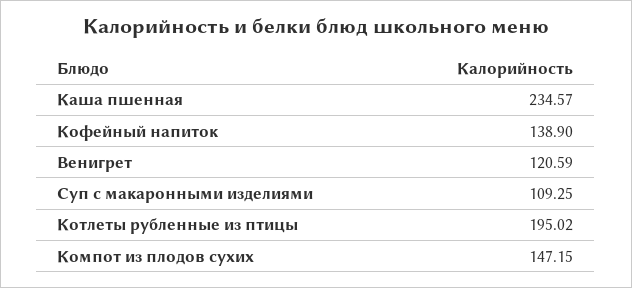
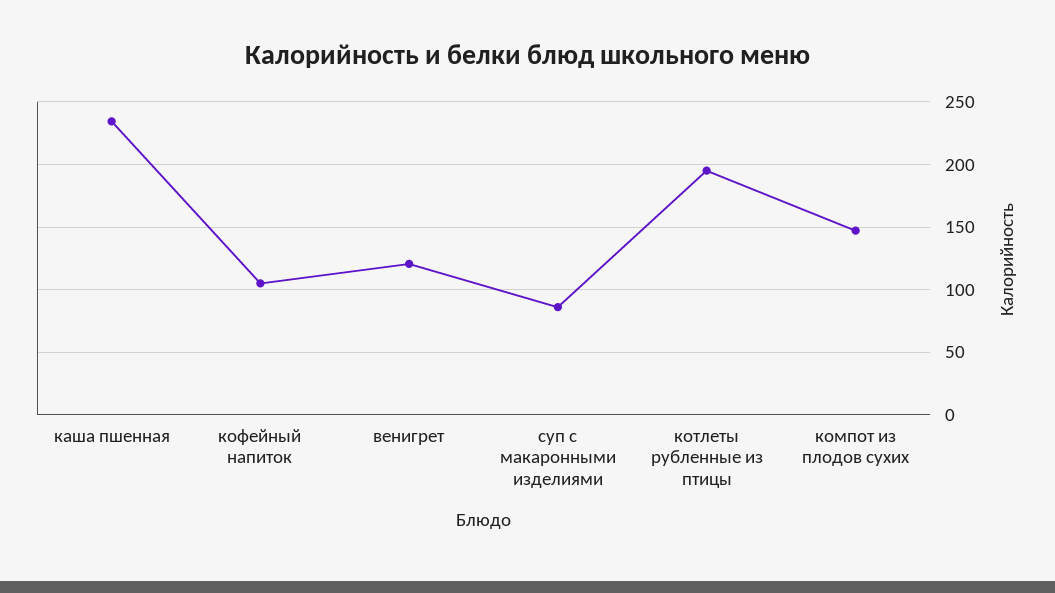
Кофейный напиток: 138.9 -> 105
Суп с макаронными изделиями: 109.25 -> 85

